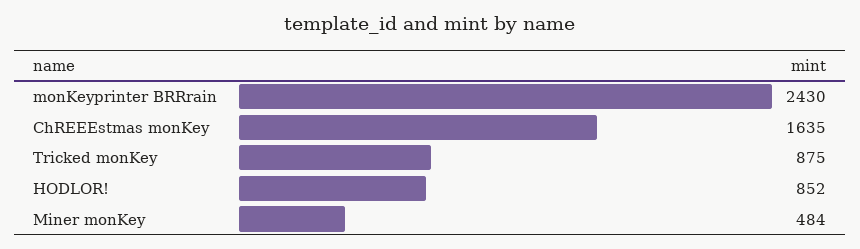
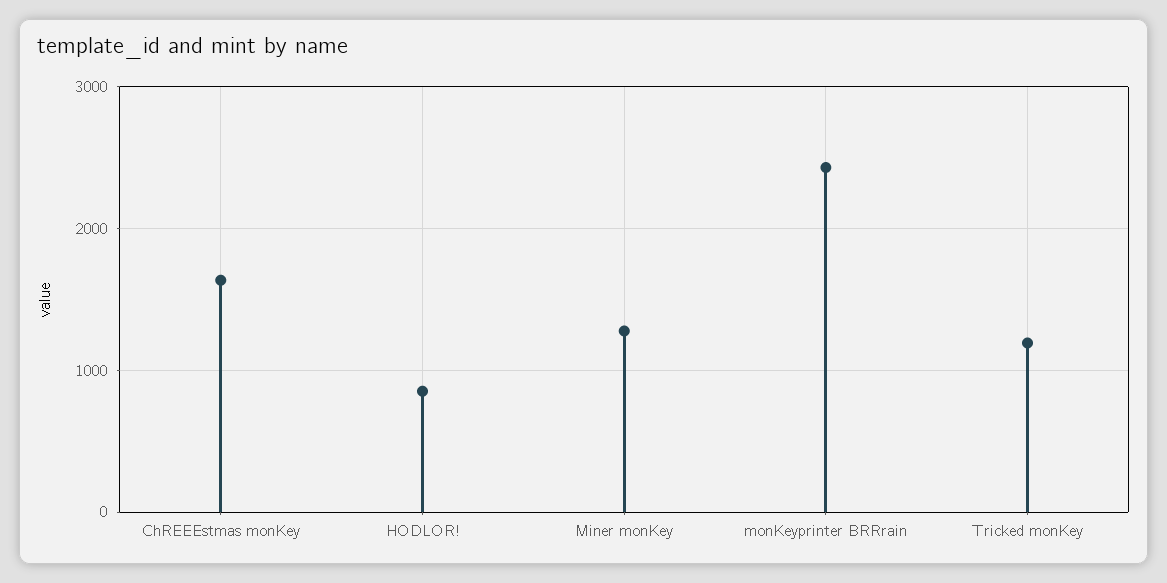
Tricked monKey: 875 -> 1200
Miner monKey: 484 -> 1300

